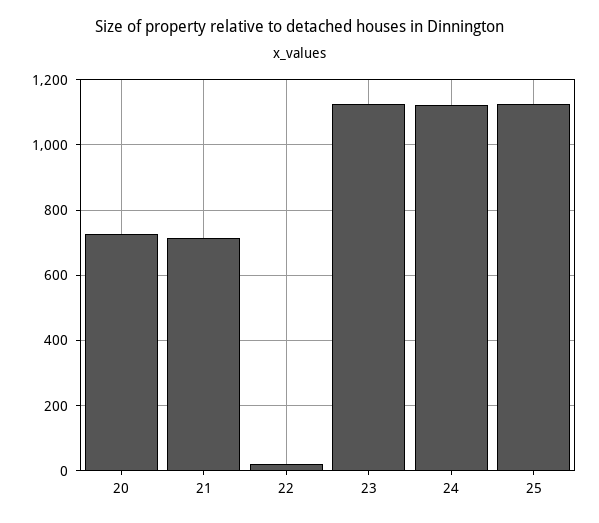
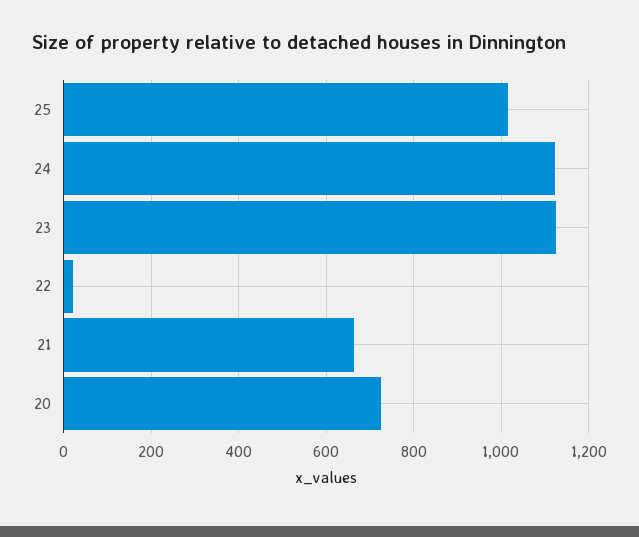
21: 720 -> 660
25: 1120 -> 1020

